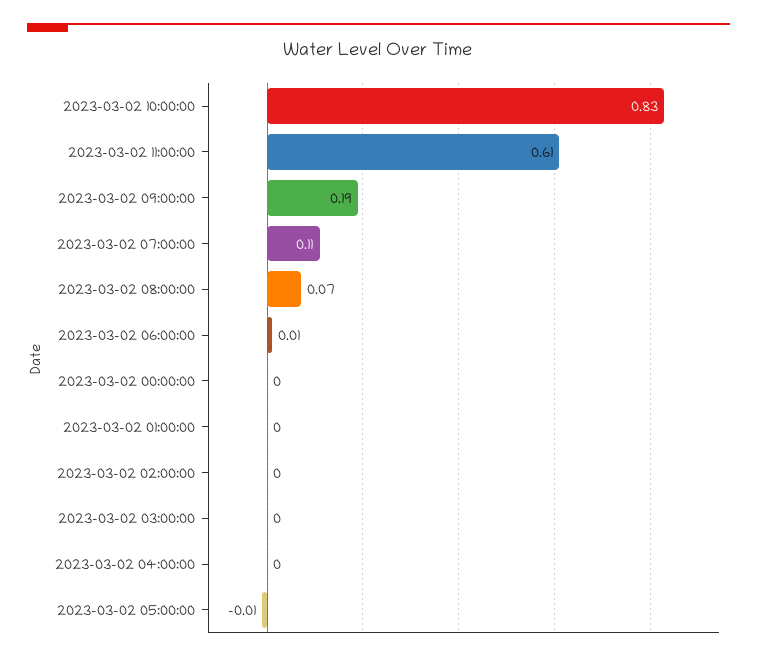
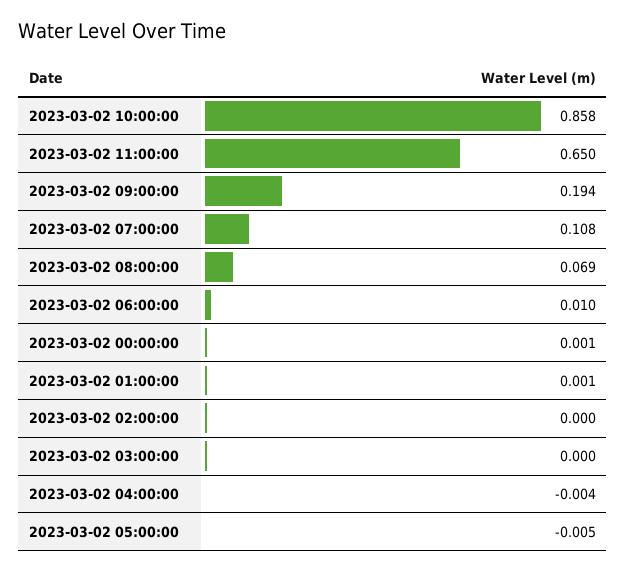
2023-03-02 10:00:00: 0.83 -> 0.858
2023-03-02 11:00:00: 0.61 -> 0.65

